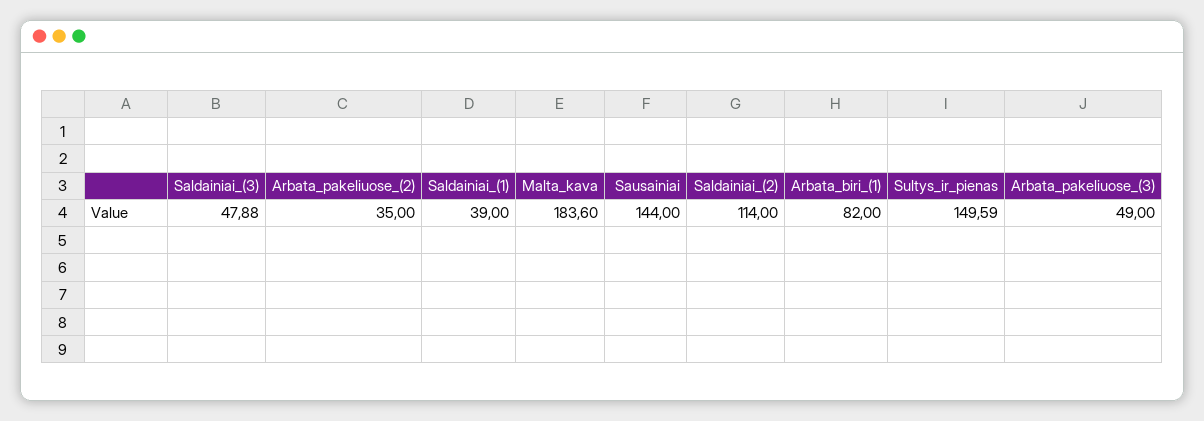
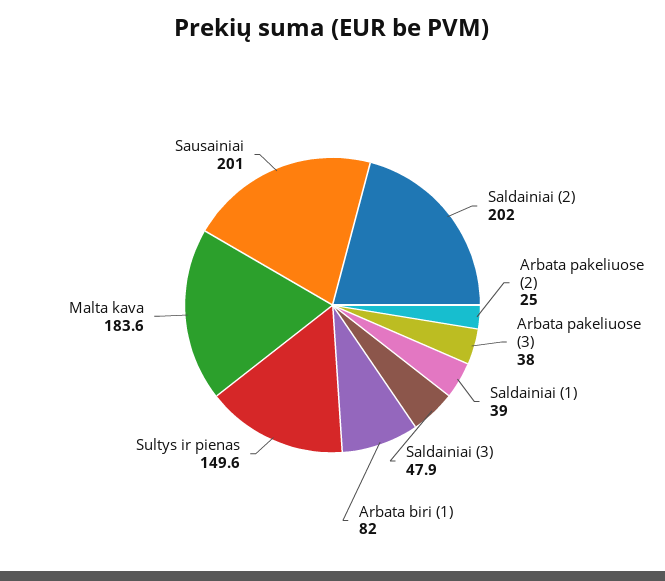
Arbata_pakeliuose_(2): 35 -> 25
Sausainiai: 144 -> 201
Saldainiai_(2): 114 -> 202
Arbata_pakeliuose_(3): 49 -> 38

